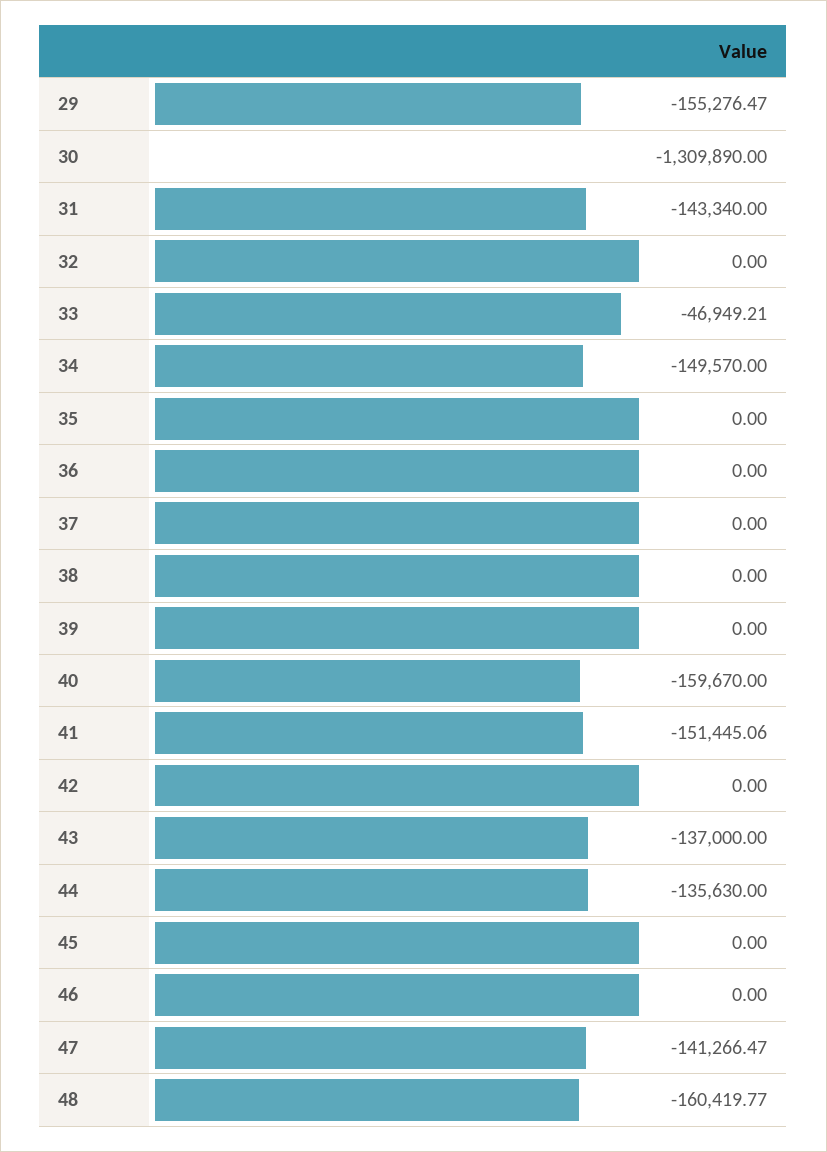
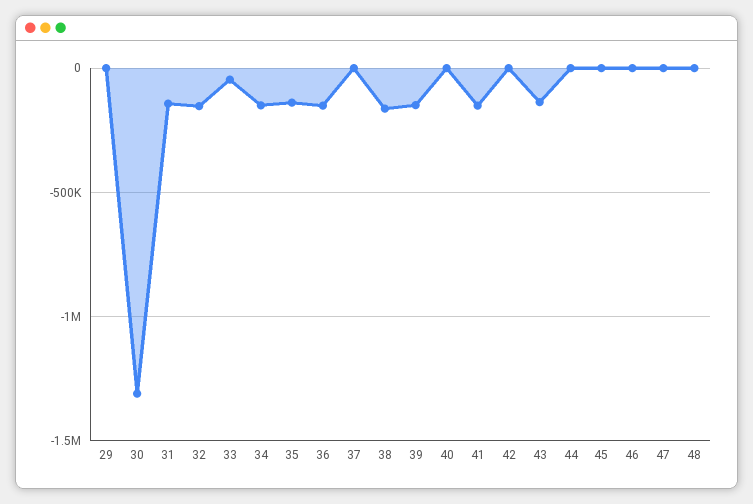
29: -155276.47 -> 0
32: 0 -> -150000
35: 0 -> -150000
36: 0 -> -150000
38: 0 -> -150000
39: 0 -> -150000
40: -159670 -> 0
44: -135630 -> 0
47: -141266.47 -> 0
48: -160419.77 -> 0

